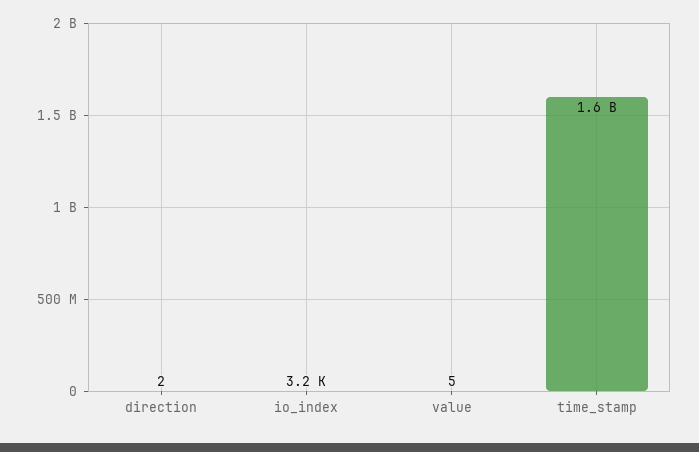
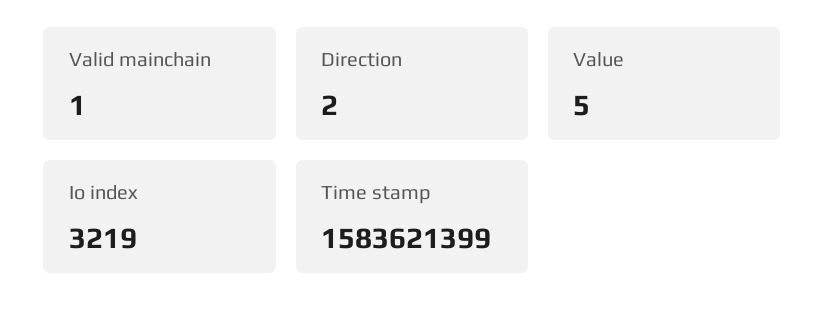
Valid mainchain: none -> 1

